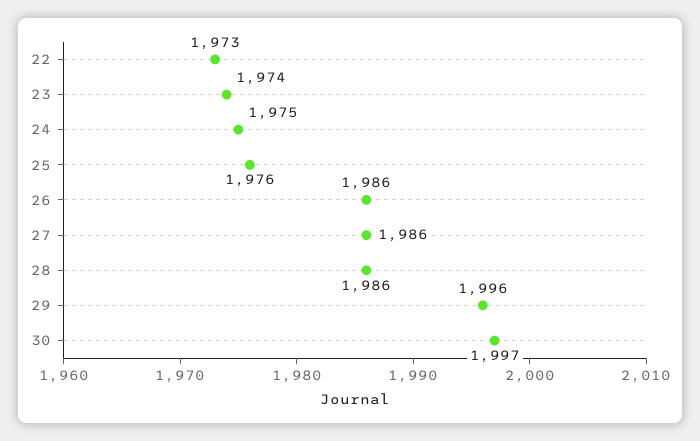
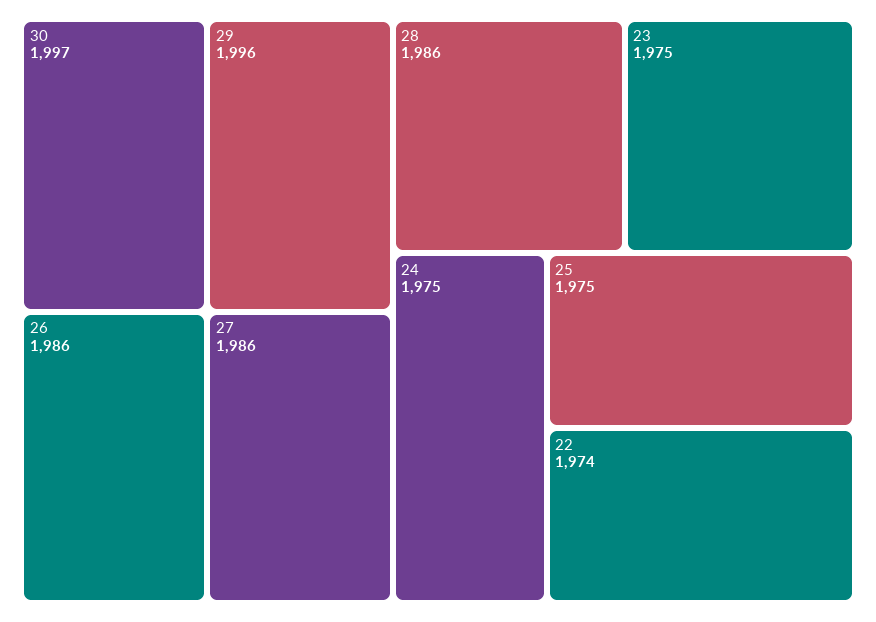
22: 1973 -> 1974
23: 1974 -> 1975
25: 1976 -> 1975

